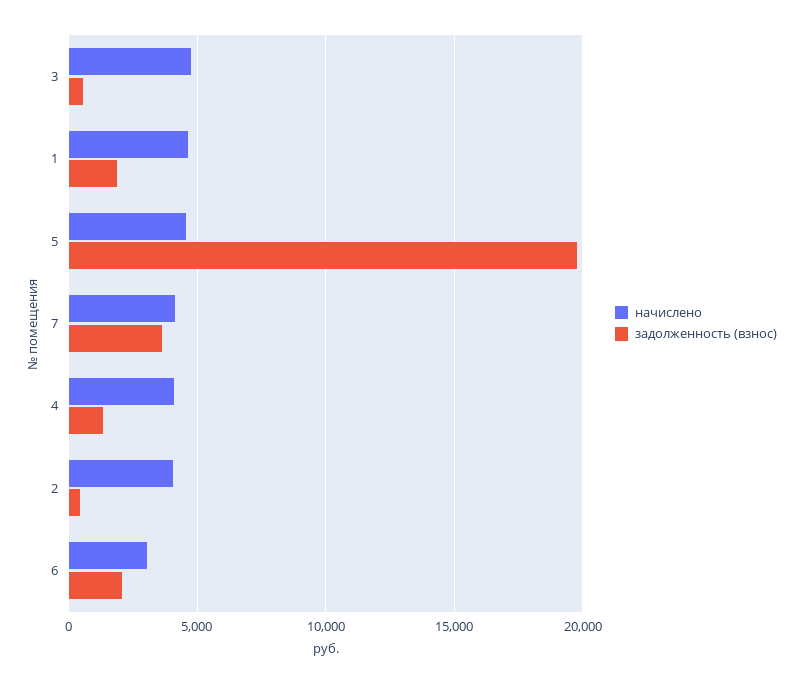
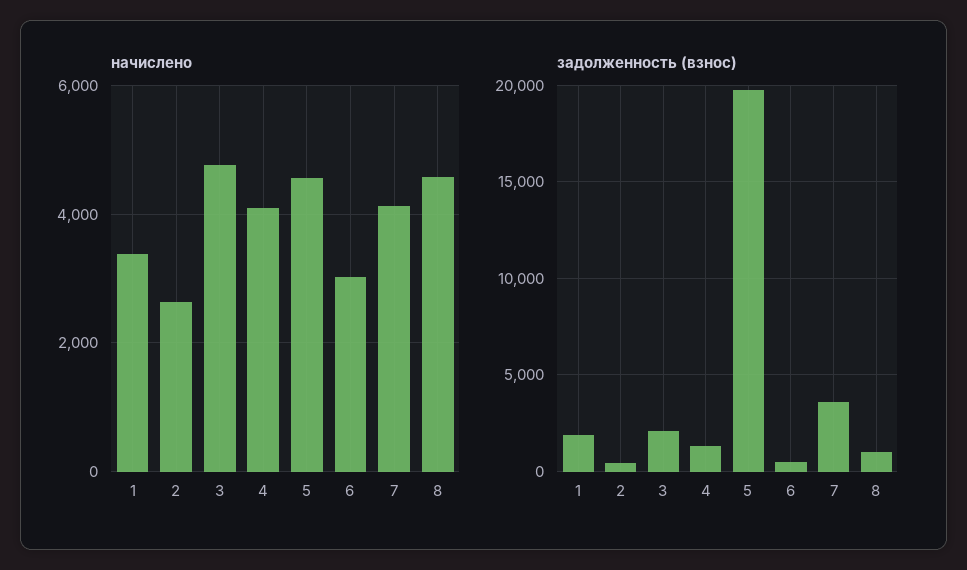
задолженность (взнос), 3: 500 -> 2000
начислено, 1: 4500 -> 3400
начислено, 2: 4000 -> 2600
задолженность (взнос), 6: 2000 -> 500
начислено, 8: none -> 4600
задолженность (взнос), 8: none -> 1000

